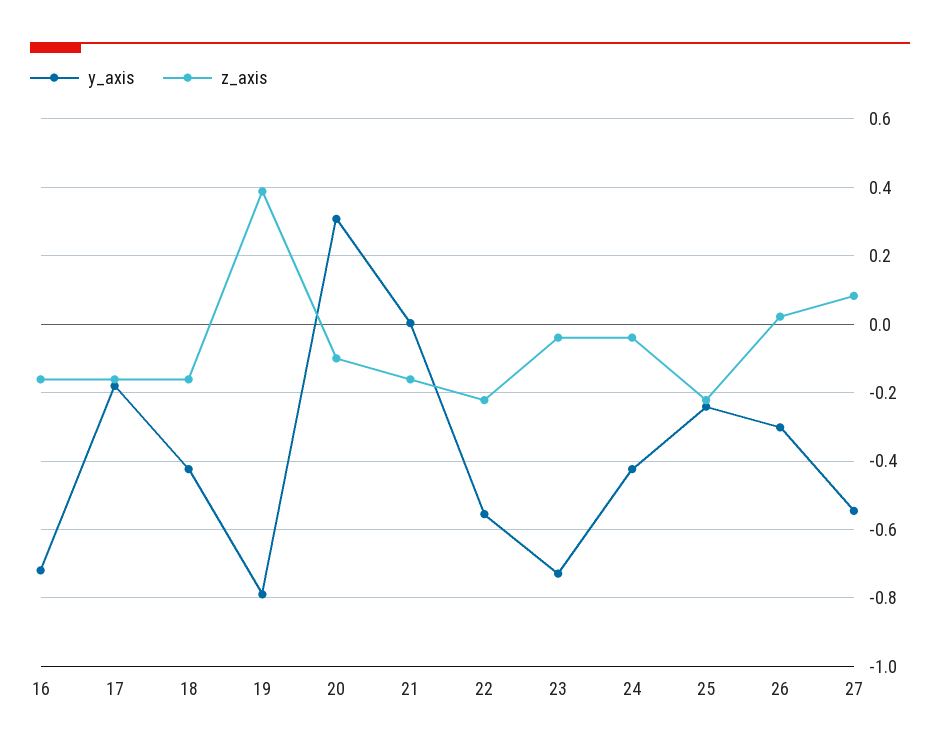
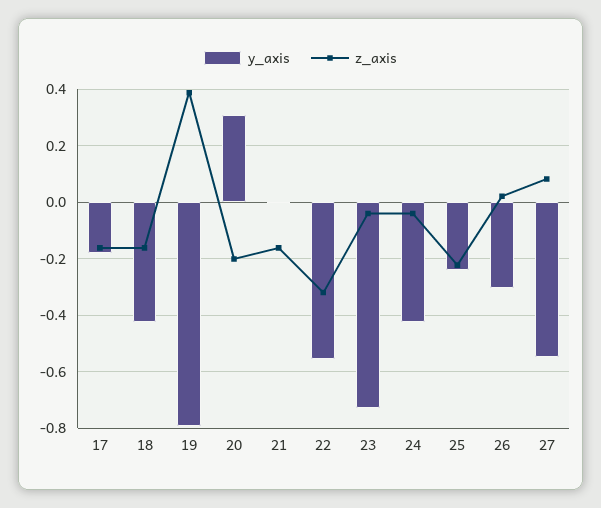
y_axis, 16: -0.72 -> none
z_axis, 16: -0.16 -> none
z_axis, 20: -0.1 -> -0.2
z_axis, 22: -0.22 -> -0.325

